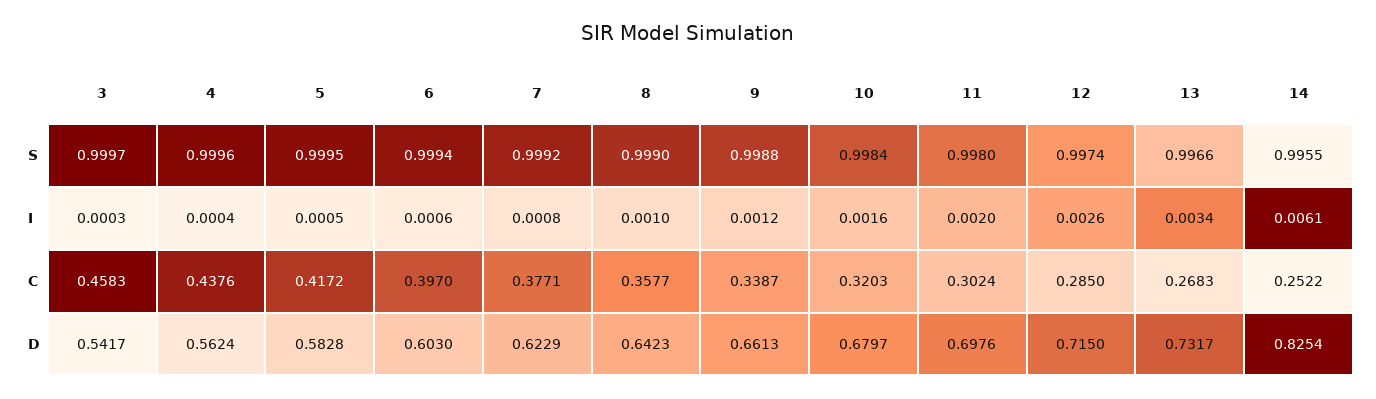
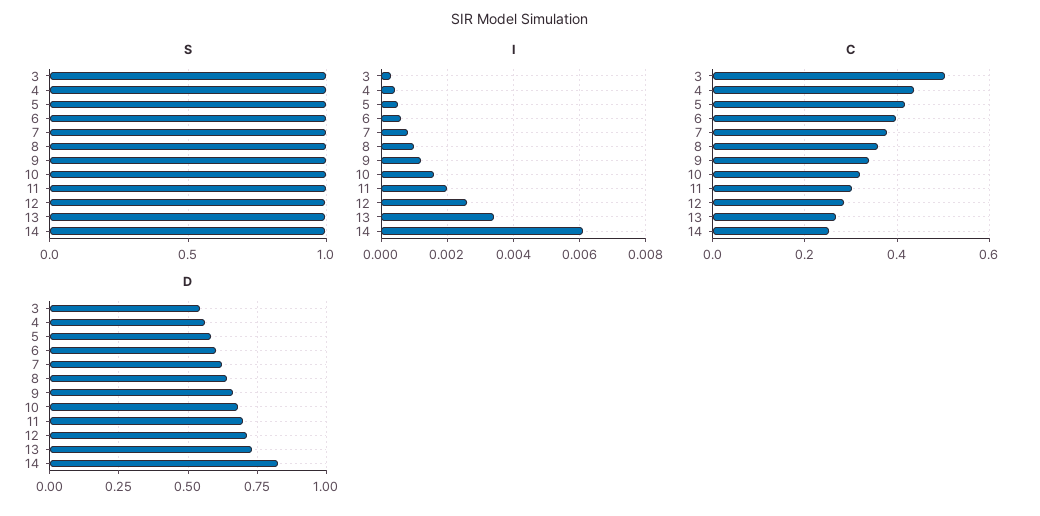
C, 3: 0.4583 -> 0.5

